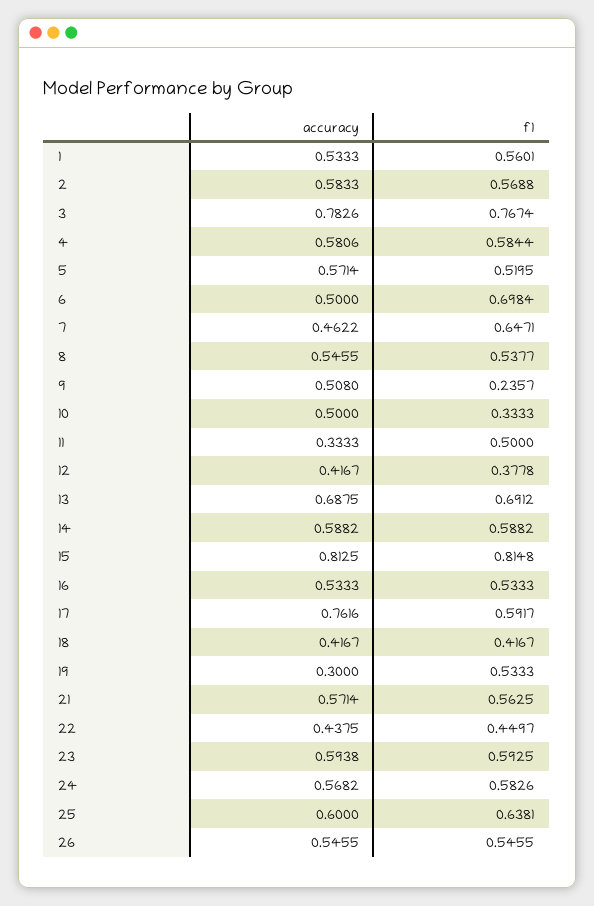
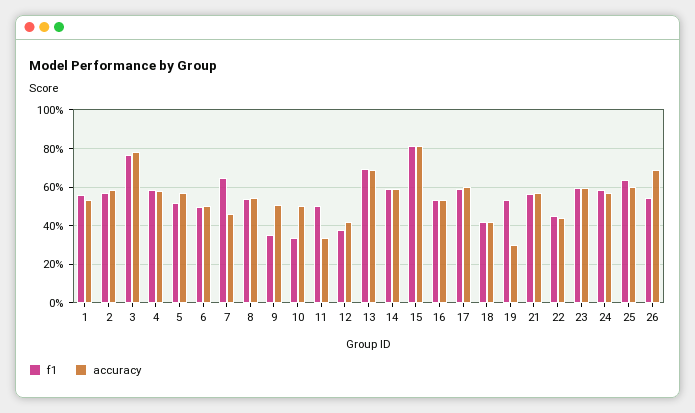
f1, 6: 0.6984 -> 0.5
f1, 9: 0.2357 -> 0.35
accuracy, 17: 0.7616 -> 0.6
accuracy, 26: 0.5455 -> 0.7

